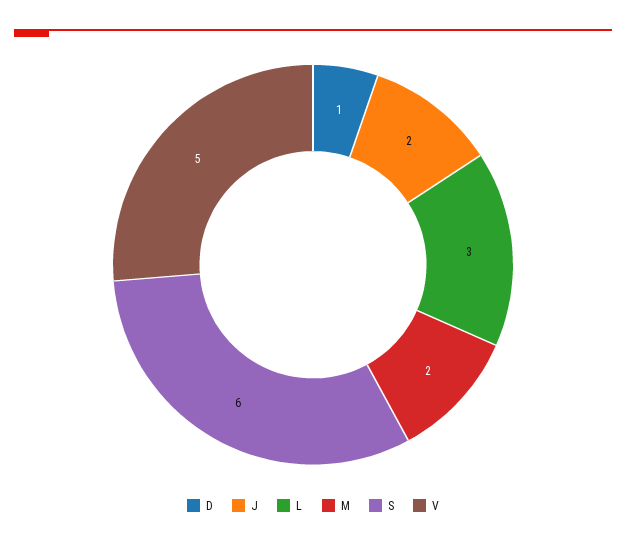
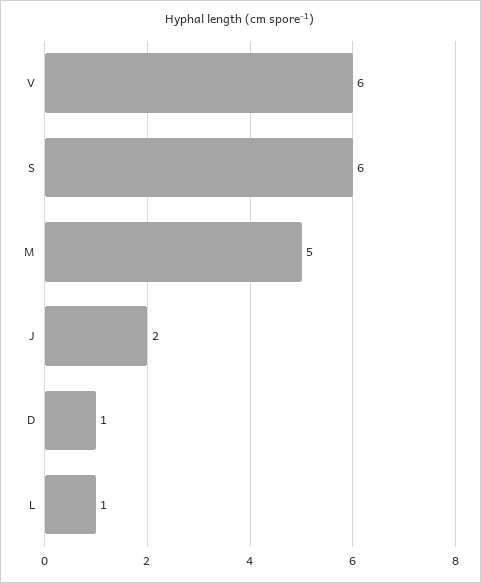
L: 3 -> 1
M: 2 -> 5
V: 5 -> 6

